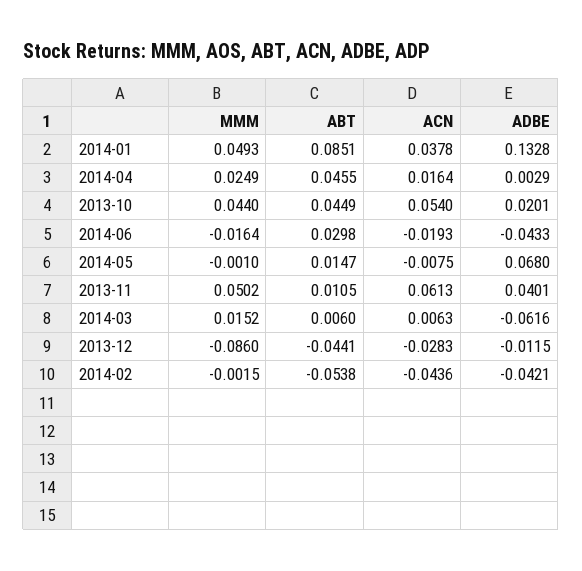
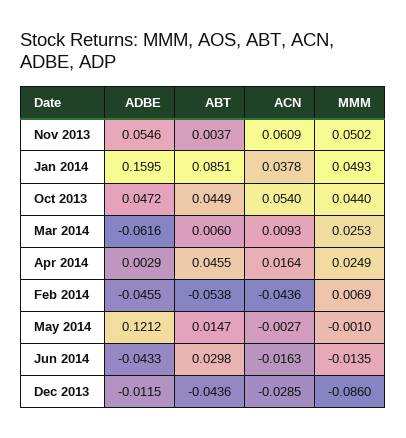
ADBE, 2014-01: 0.1328 -> 0.1595
ADBE, 2013-10: 0.0201 -> 0.0472
MMM, 2014-06: -0.0164 -> -0.0135
ACN, 2014-06: -0.0193 -> -0.0163
ACN, 2014-05: -0.0075 -> -0.0027
ADBE, 2014-05: 0.068 -> 0.1212
ABT, 2013-11: 0.0105 -> 0.0037
ACN, 2013-11: 0.0613 -> 0.0609
ADBE, 2013-11: 0.0401 -> 0.0546
MMM, 2014-03: 0.0152 -> 0.0253
ACN, 2014-03: 0.0063 -> 0.0093
ABT, 2013-12: -0.0441 -> -0.0436
ACN, 2013-12: -0.0283 -> -0.0285
MMM, 2014-02: -0.0015 -> 0.0069
ADBE, 2014-02: -0.0421 -> -0.0455

